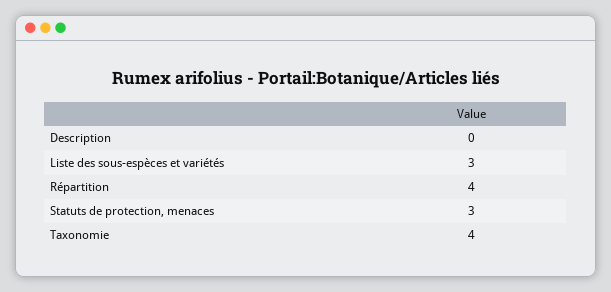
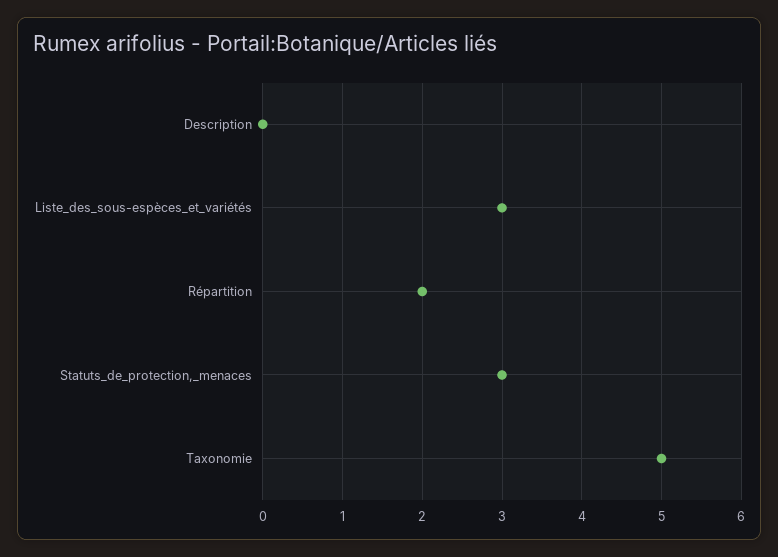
Répartition: 4 -> 2
Taxonomie: 4 -> 5

